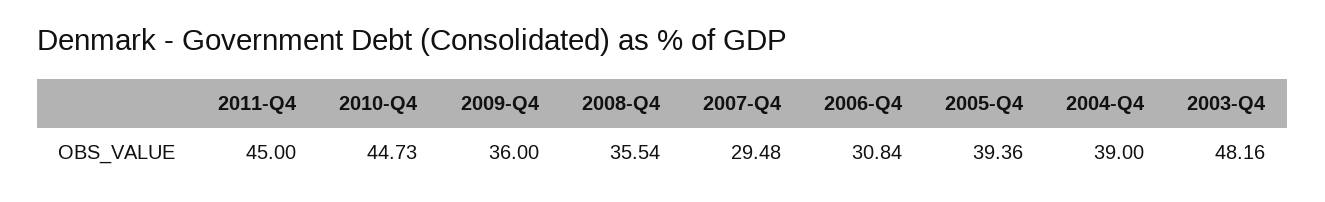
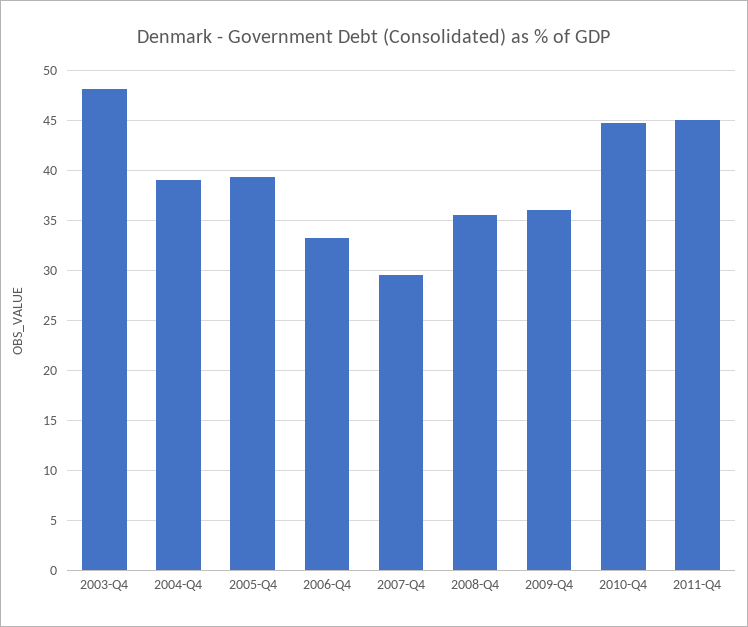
2006-Q4: 30.84 -> 33

